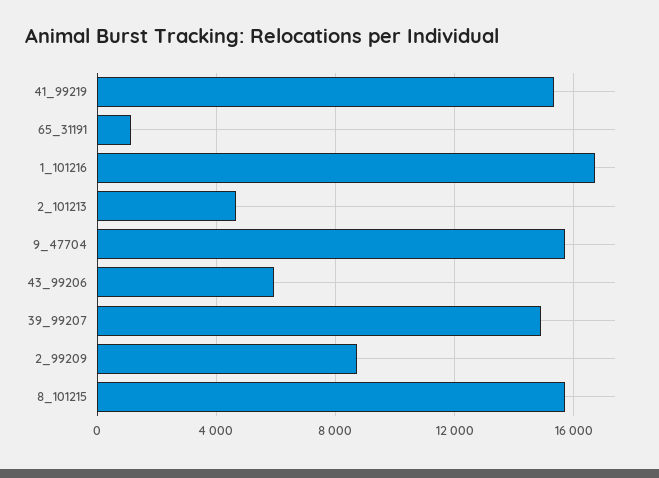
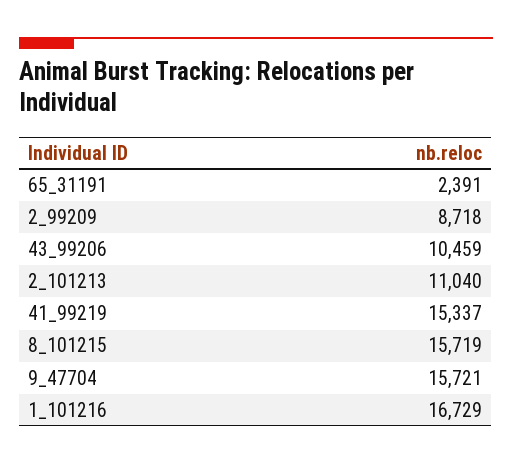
65_31191: 1000 -> 2391
2_101213: 4500 -> 11040
43_99206: 6000 -> 10459
39_99207: 15000 -> none

